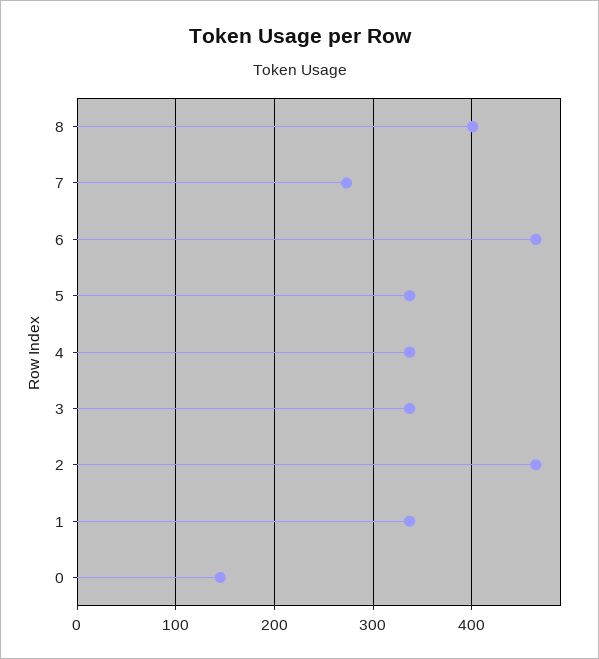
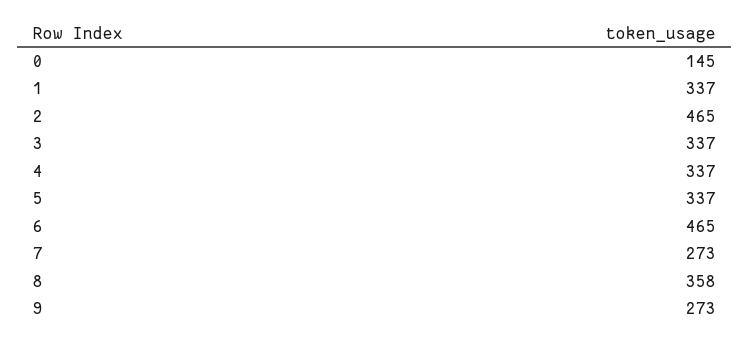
8: 400 -> 358
9: none -> 273

